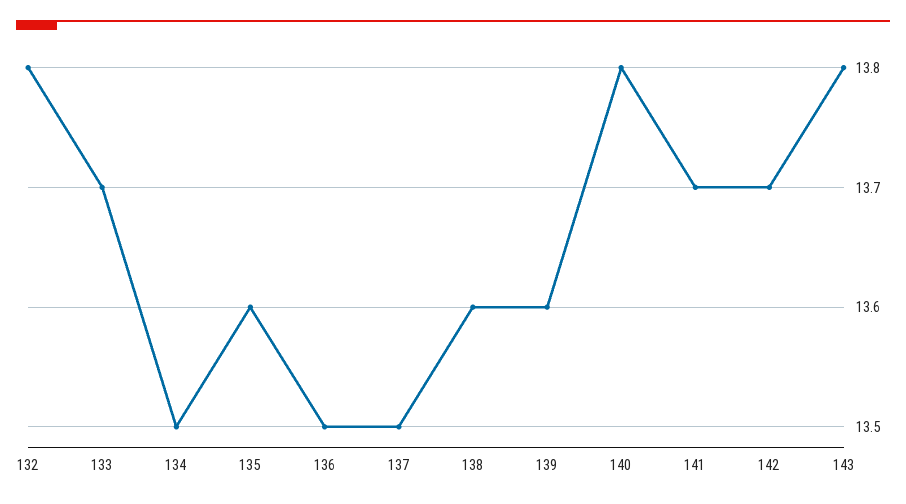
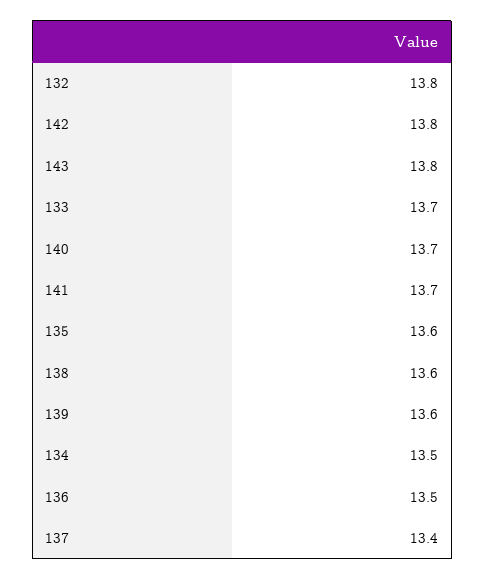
137: 13.5 -> 13.4
140: 13.8 -> 13.7
142: 13.7 -> 13.8

